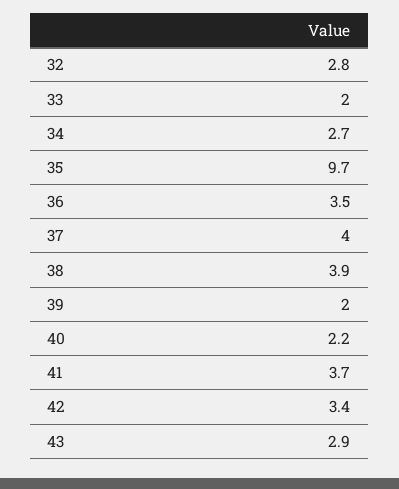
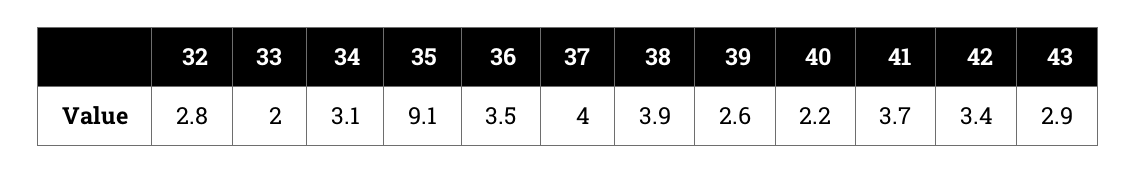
34: 2.7 -> 3.1
35: 9.7 -> 9.1
39: 2 -> 2.6

